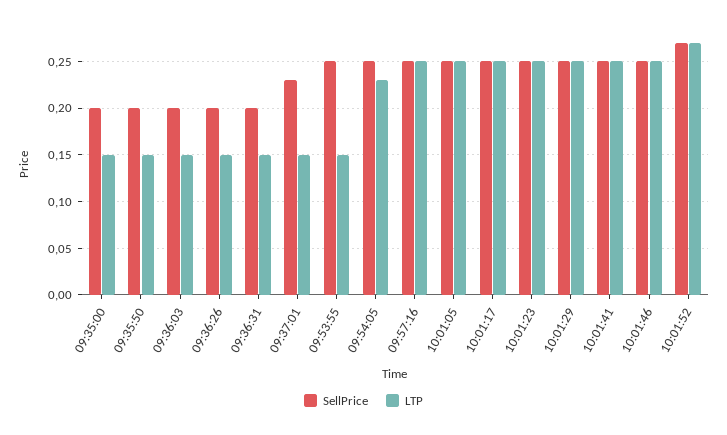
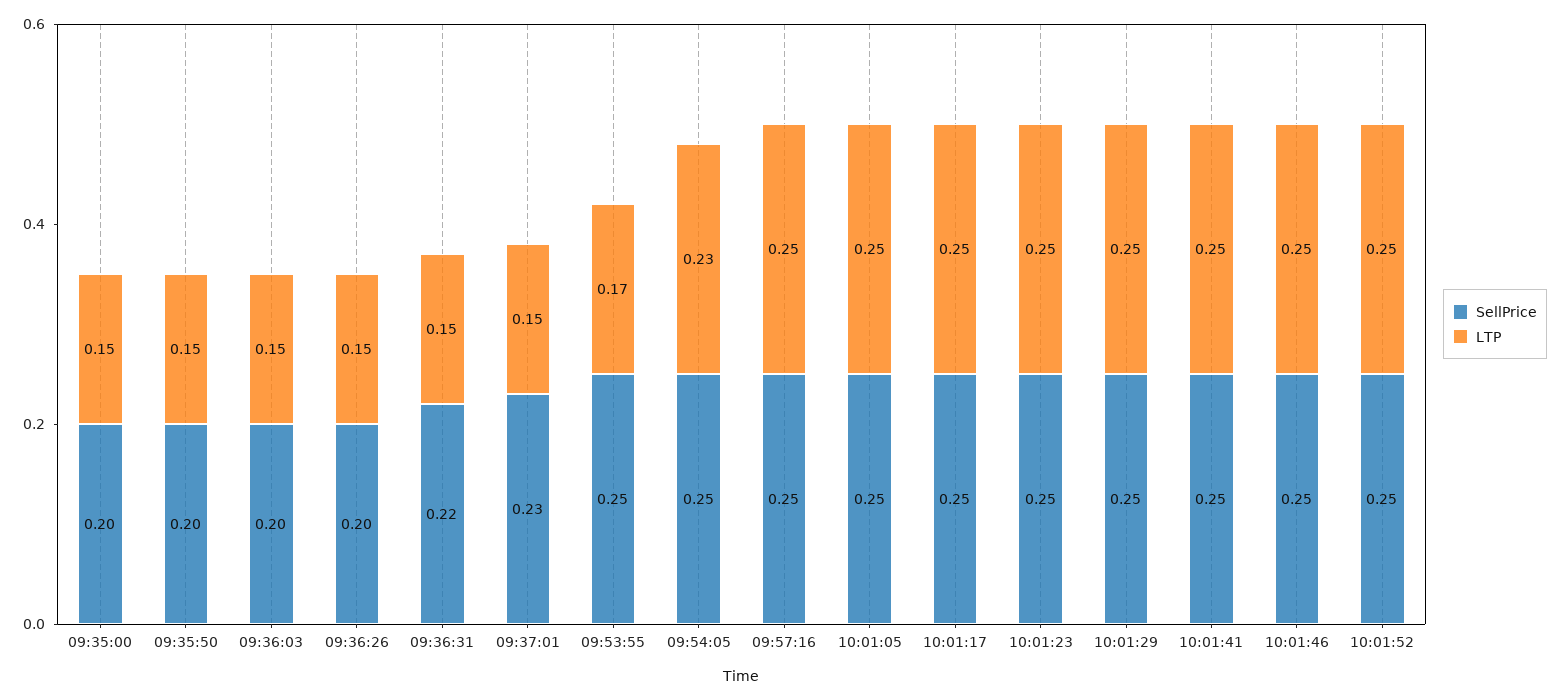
SellPrice, 09:36:31: 0.2 -> 0.22
LTP, 09:53:55: 0.15 -> 0.17
SellPrice, 10:01:52: 0.27 -> 0.25
LTP, 10:01:52: 0.27 -> 0.25

